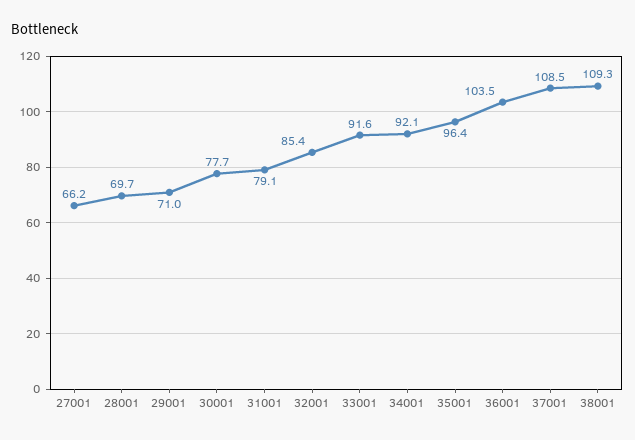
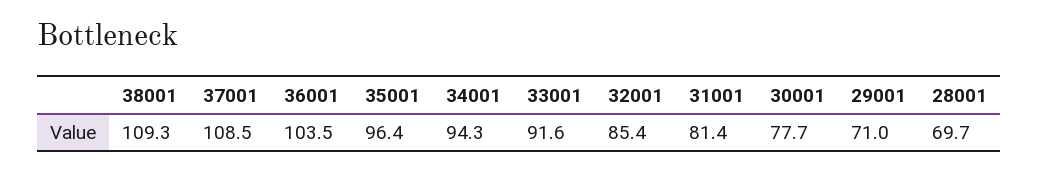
27001: 66.2 -> none
31001: 79.1 -> 81.4
34001: 92.1 -> 94.3

